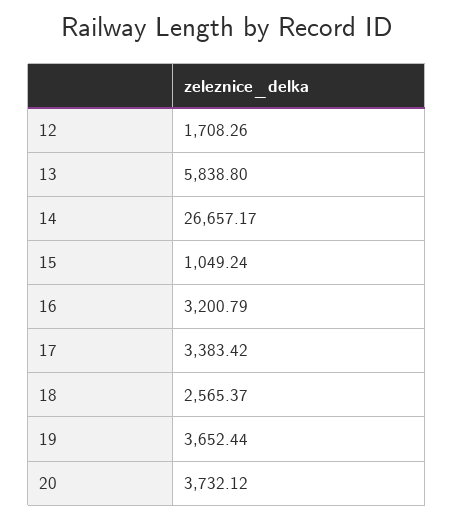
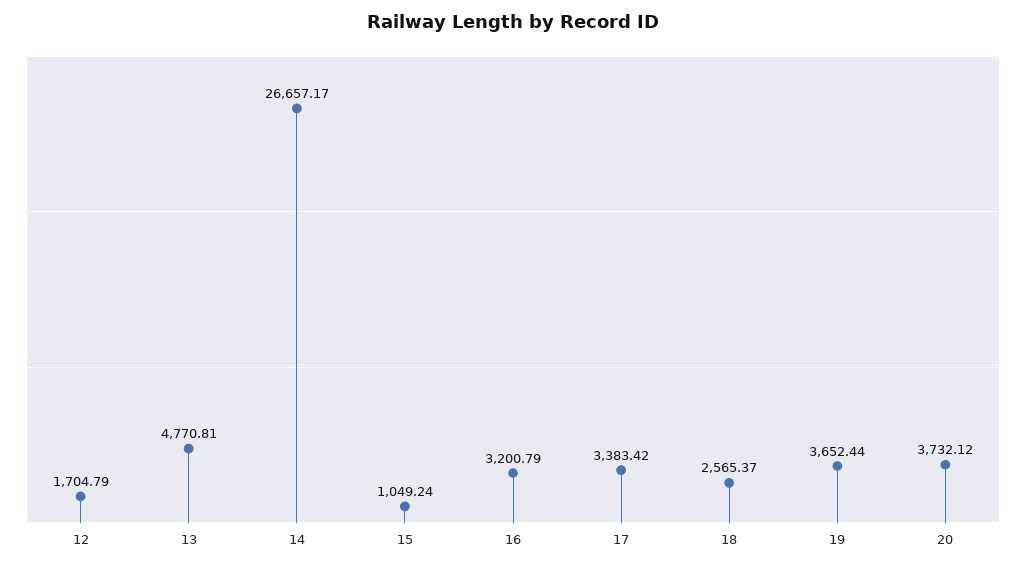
12: 1708.26 -> 1704.79
13: 5838.8 -> 4770.81

